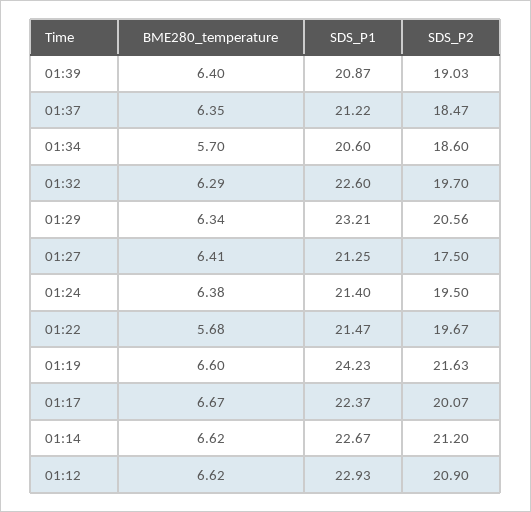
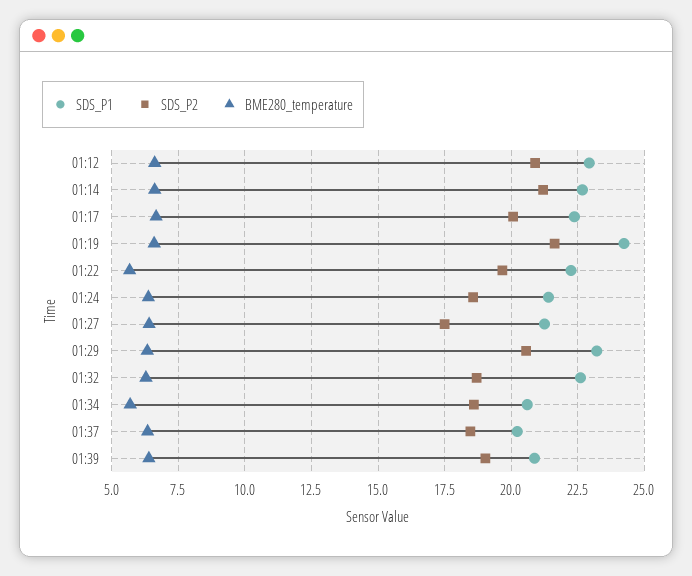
SDS_P1, 01:37: 21.22 -> 20.25
SDS_P2, 01:32: 19.7 -> 18.75
SDS_P2, 01:24: 19.5 -> 18.5
SDS_P1, 01:22: 21.47 -> 22.25

